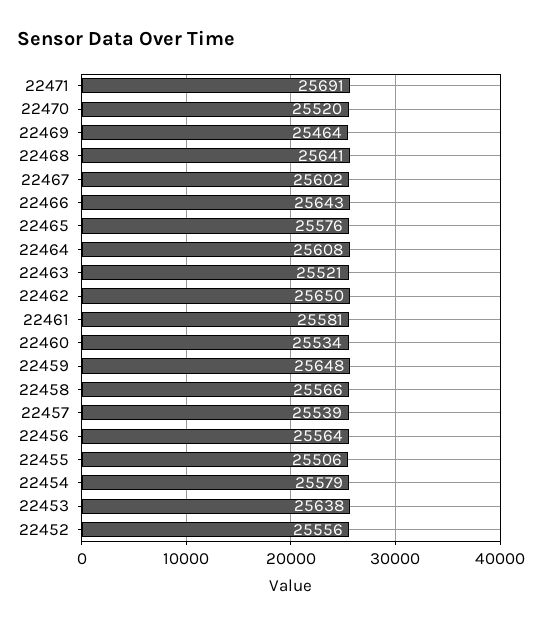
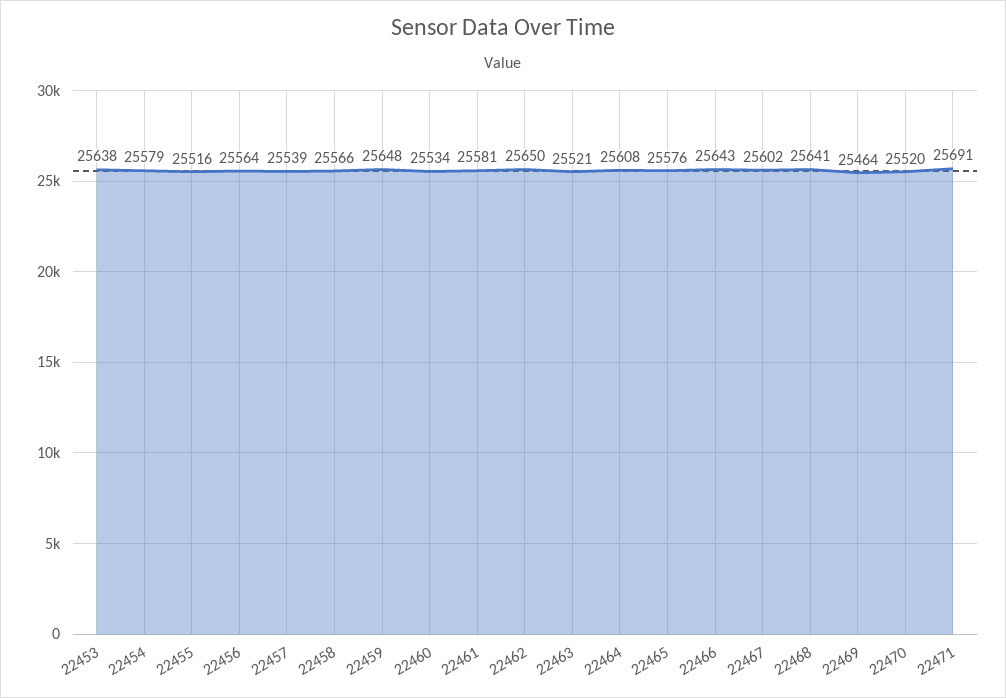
22455: 25506 -> 25516
22452: 25556 -> none

